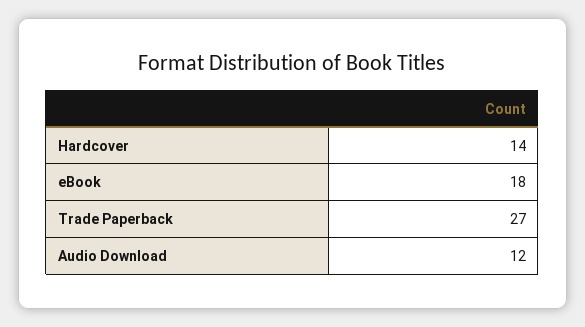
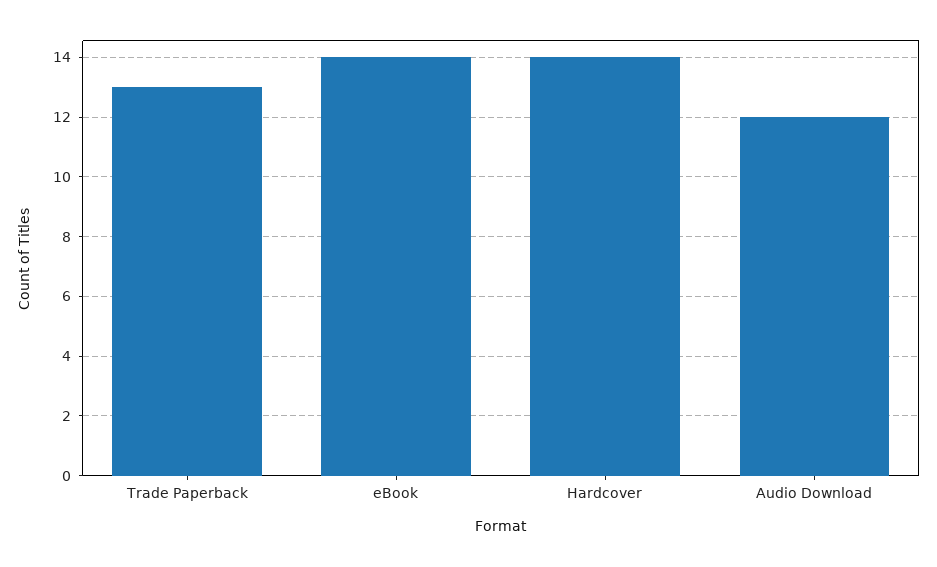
eBook: 18 -> 14
Trade Paperback: 27 -> 13

